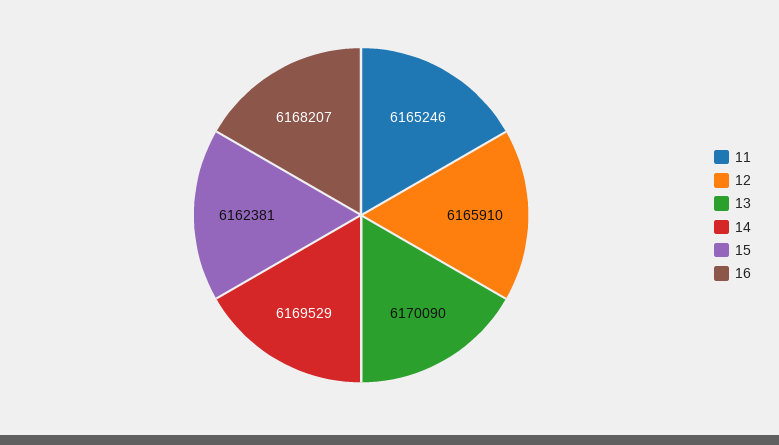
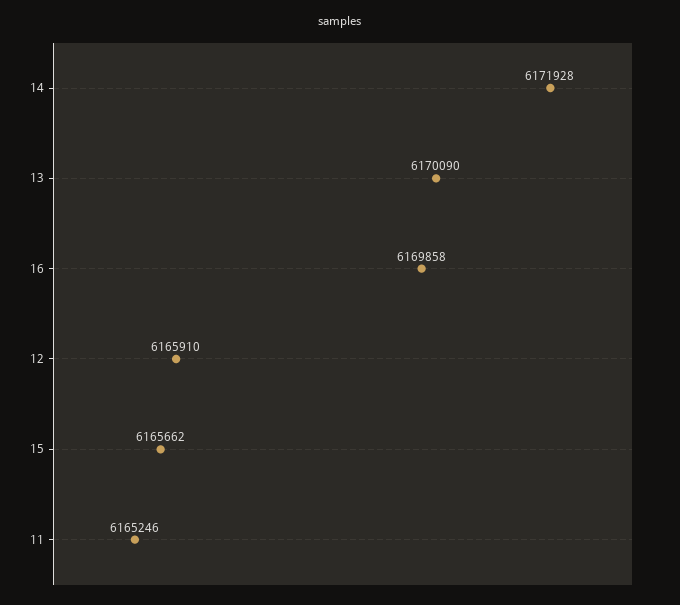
14: 6169529 -> 6171928
15: 6162381 -> 6165662
16: 6168207 -> 6169858

